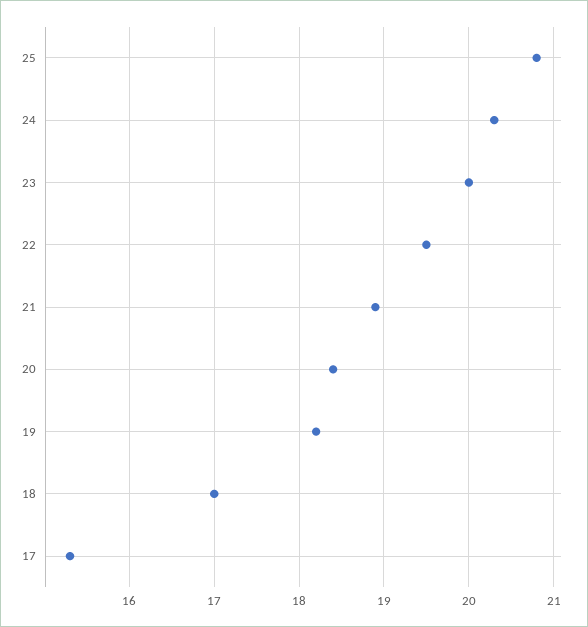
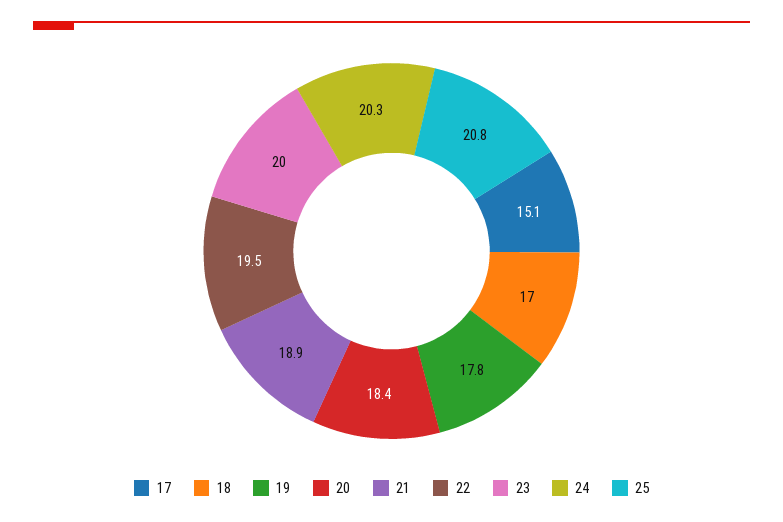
19: 18.2 -> 17.8
17: 15.3 -> 15.1

